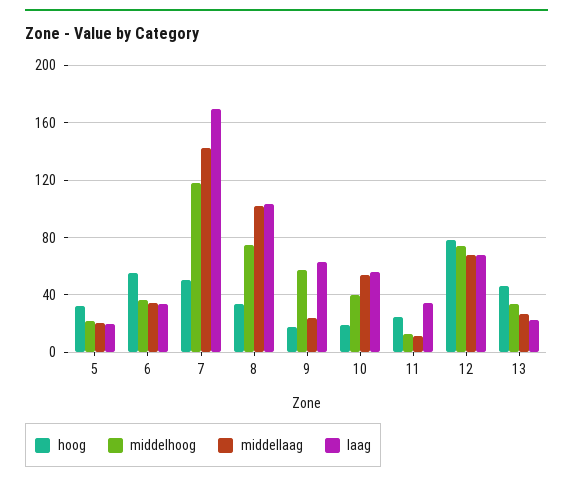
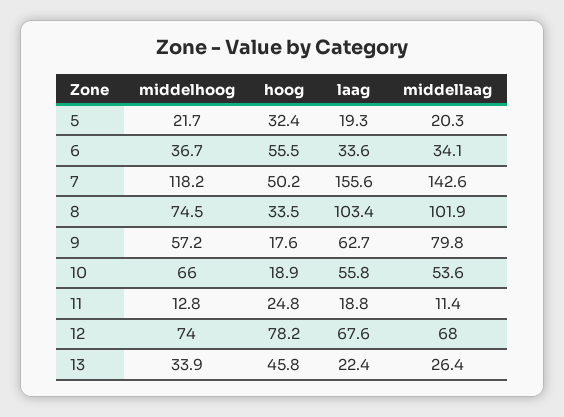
laag, 7: 170 -> 155.6
middellaag, 9: 25 -> 79.8
middelhoog, 10: 40 -> 66
laag, 11: 35 -> 18.8

